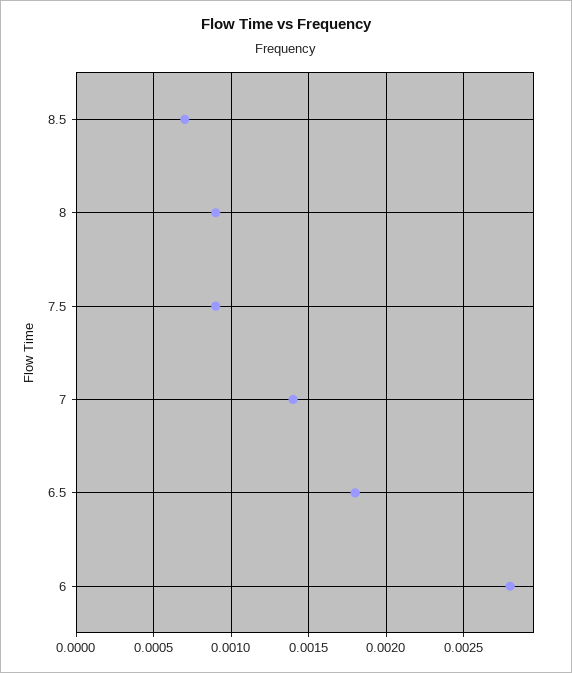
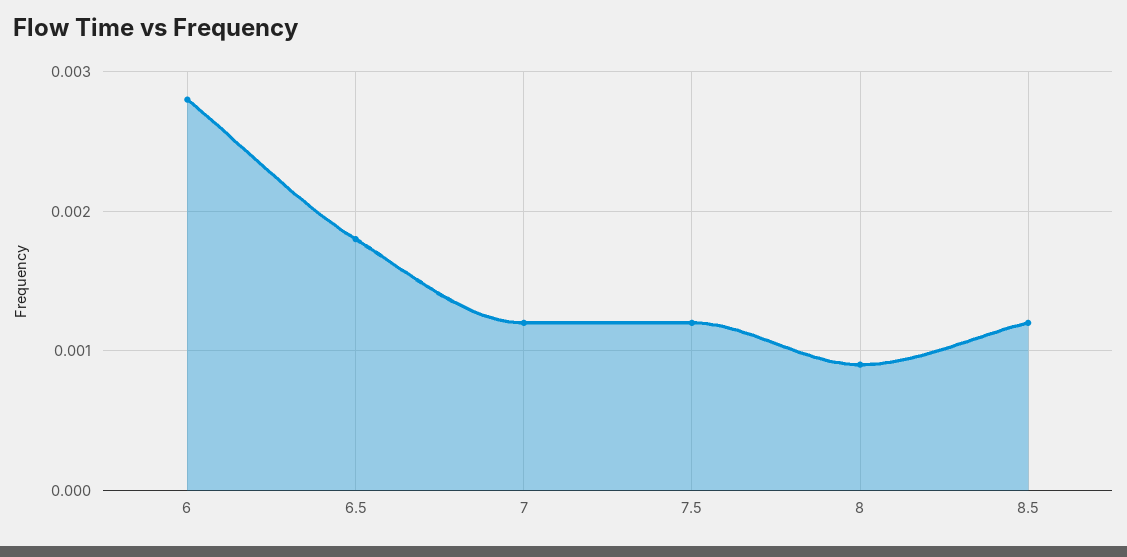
8.5: 0.0007 -> 0.0012
7.5: 0.0009 -> 0.0012
7: 0.0014 -> 0.0012

